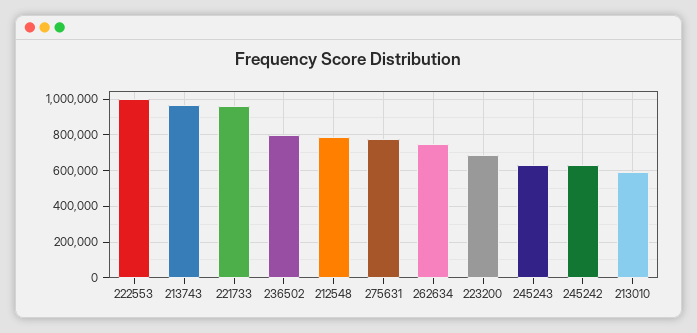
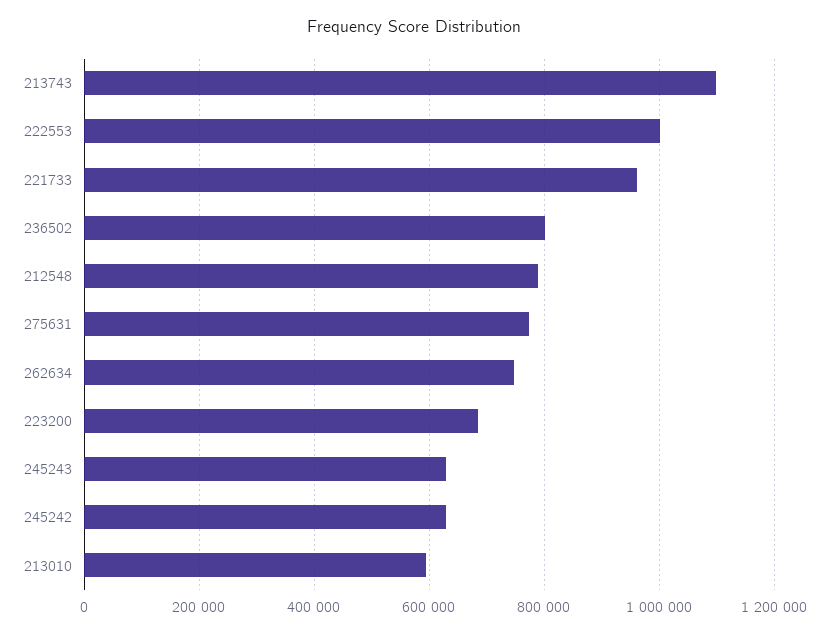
213743: 950000 -> 1100000

